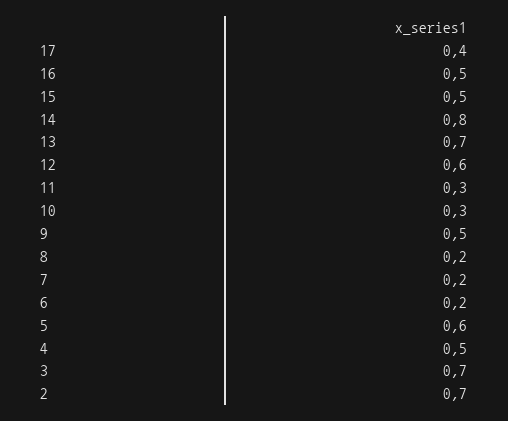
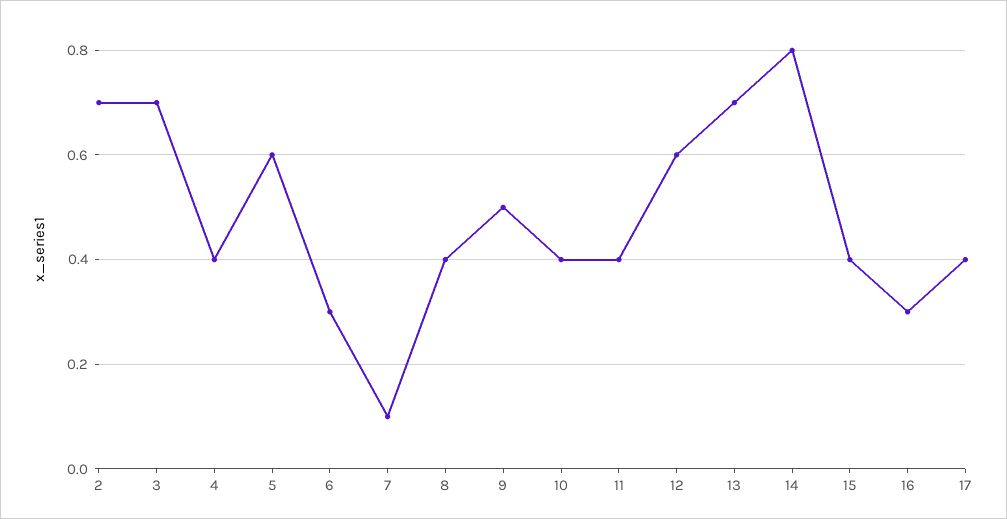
16: 0.5 -> 0.3
15: 0.5 -> 0.4
11: 0.3 -> 0.4
10: 0.3 -> 0.4
8: 0.2 -> 0.4
7: 0.2 -> 0.1
6: 0.2 -> 0.3
4: 0.5 -> 0.4

